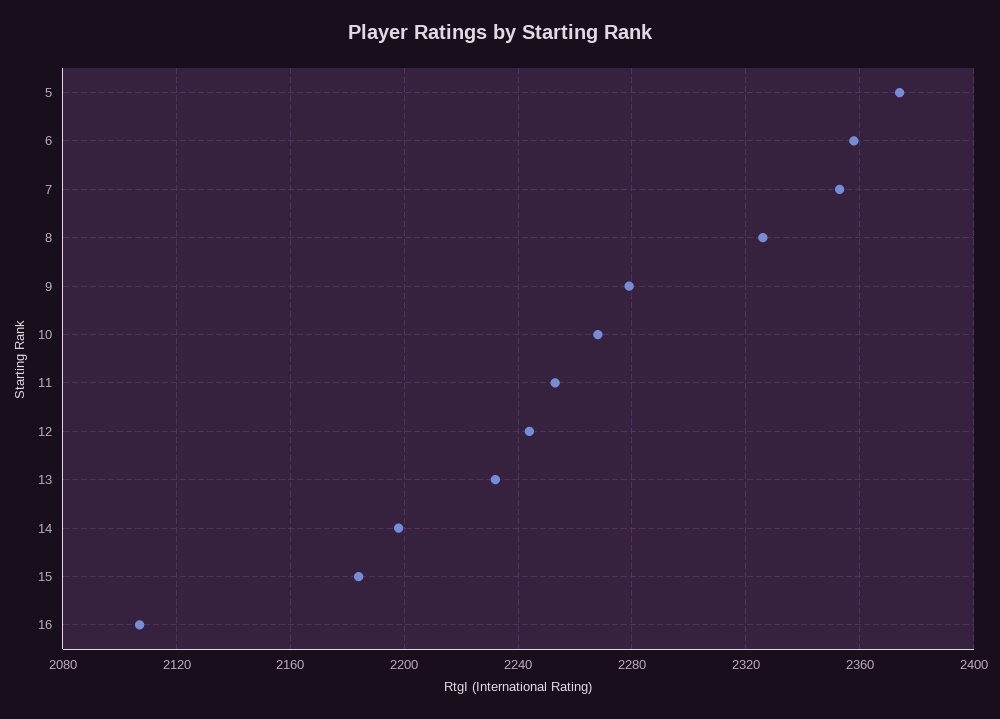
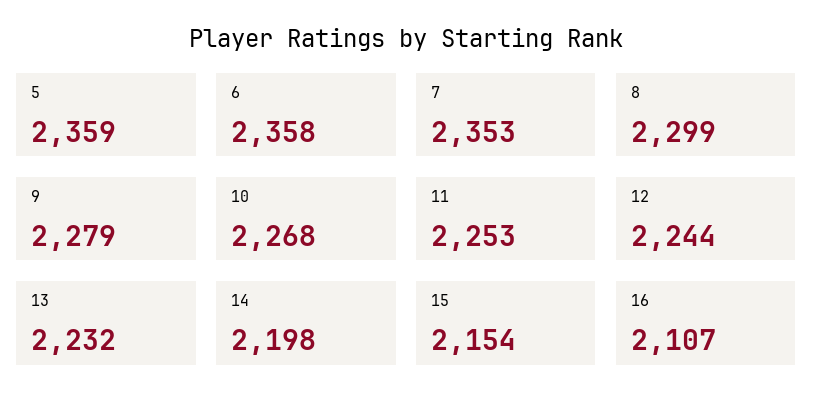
5: 2375 -> 2359
8: 2325 -> 2299
15: 2185 -> 2154

